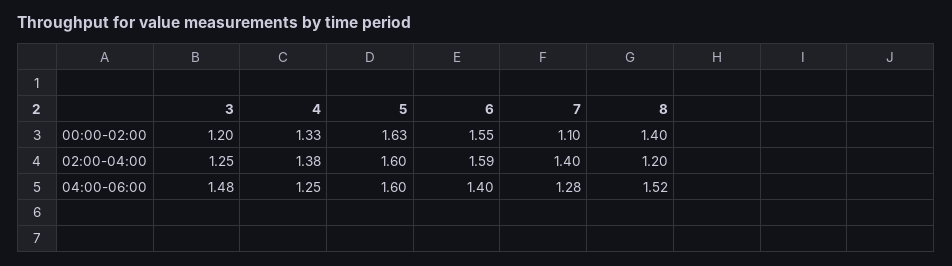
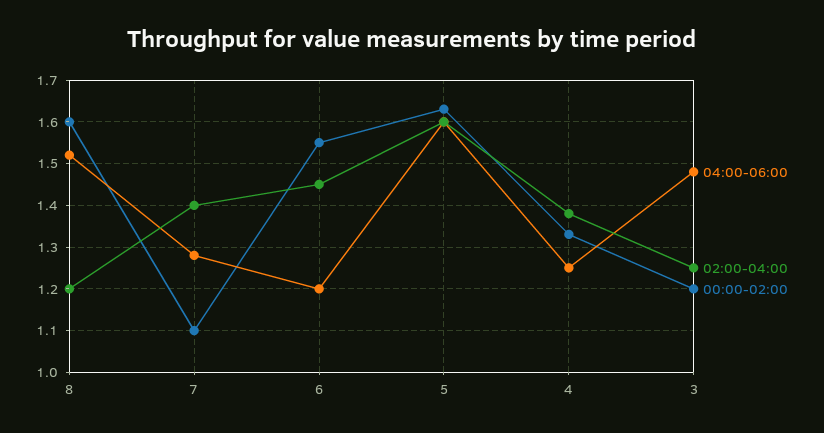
00:00-02:00, 8: 1.4 -> 1.6
02:00-04:00, 6: 1.59 -> 1.45
04:00-06:00, 6: 1.4 -> 1.2

